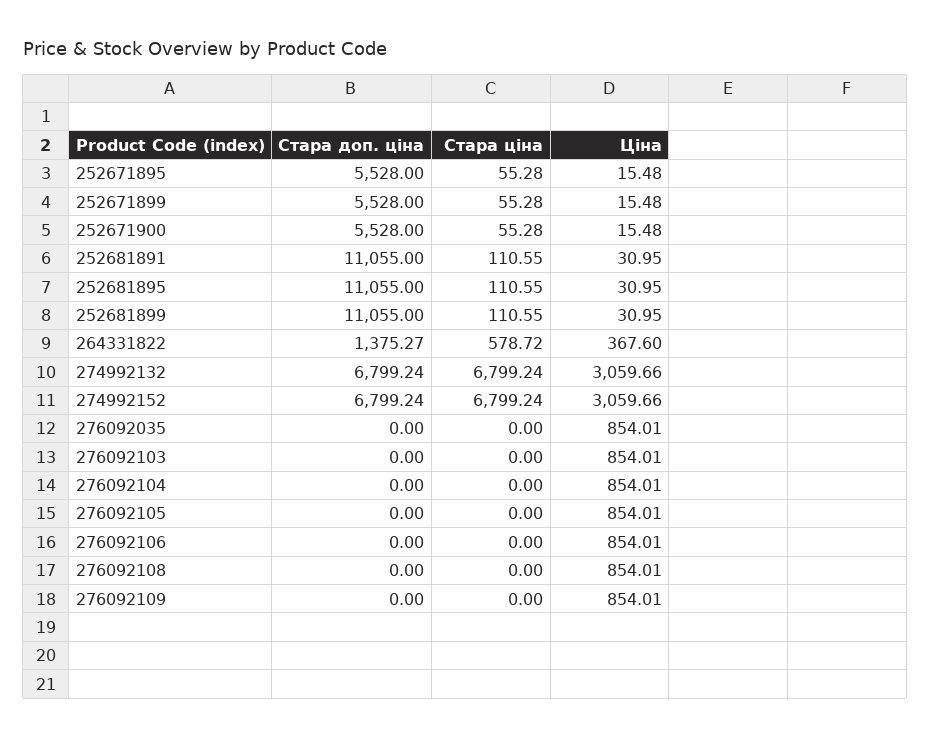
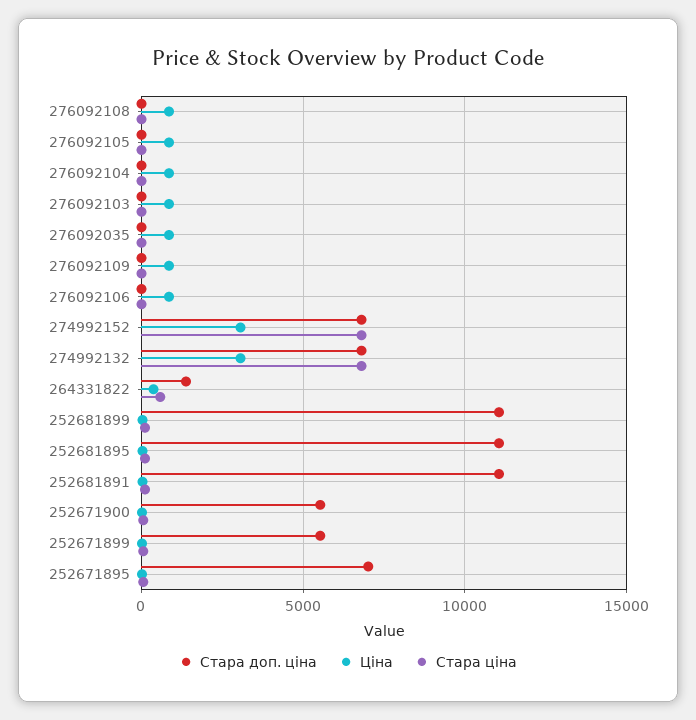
Стара доп. ціна, 252671895: 5528 -> 7000

